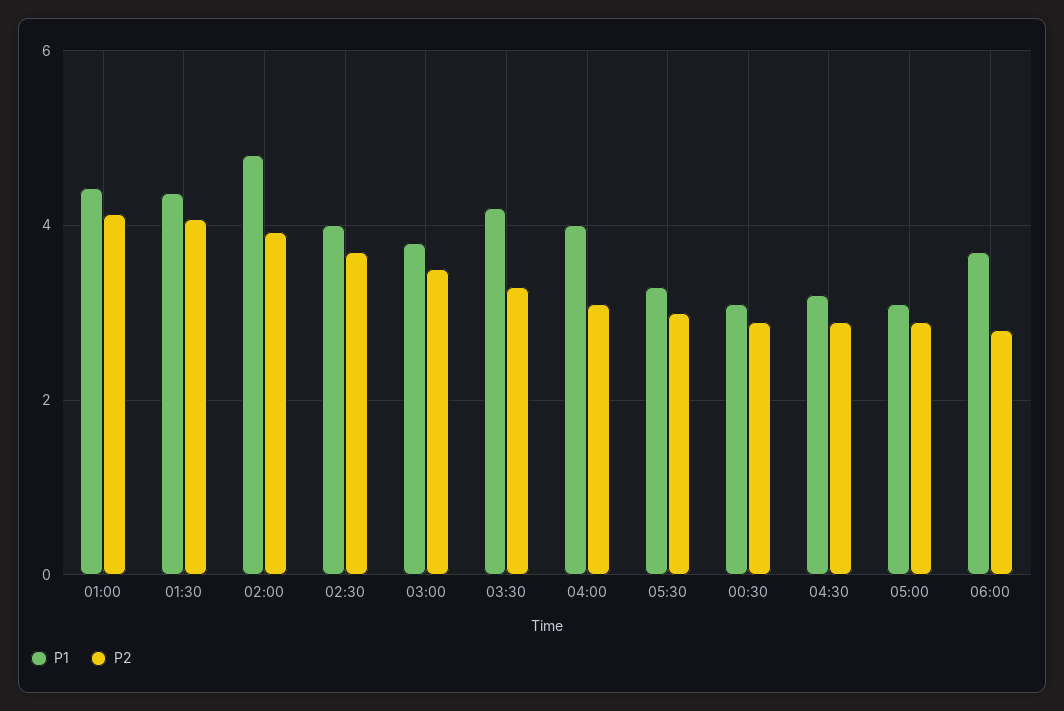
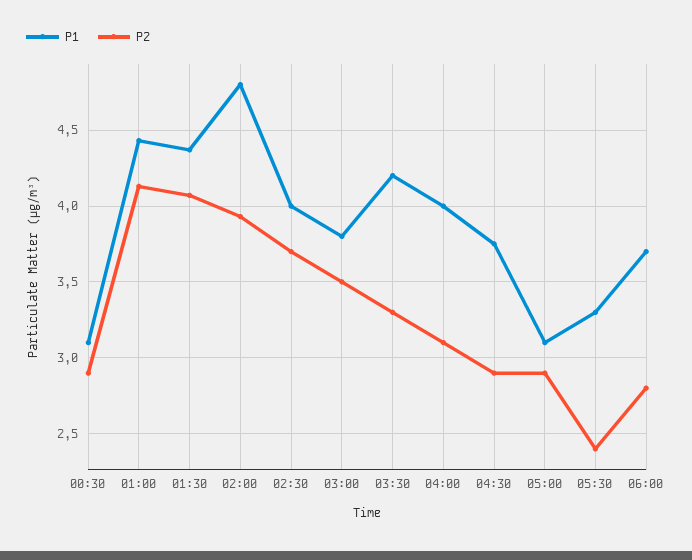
P2, 05:30: 3 -> 2.4
P1, 04:30: 3.2 -> 3.75

